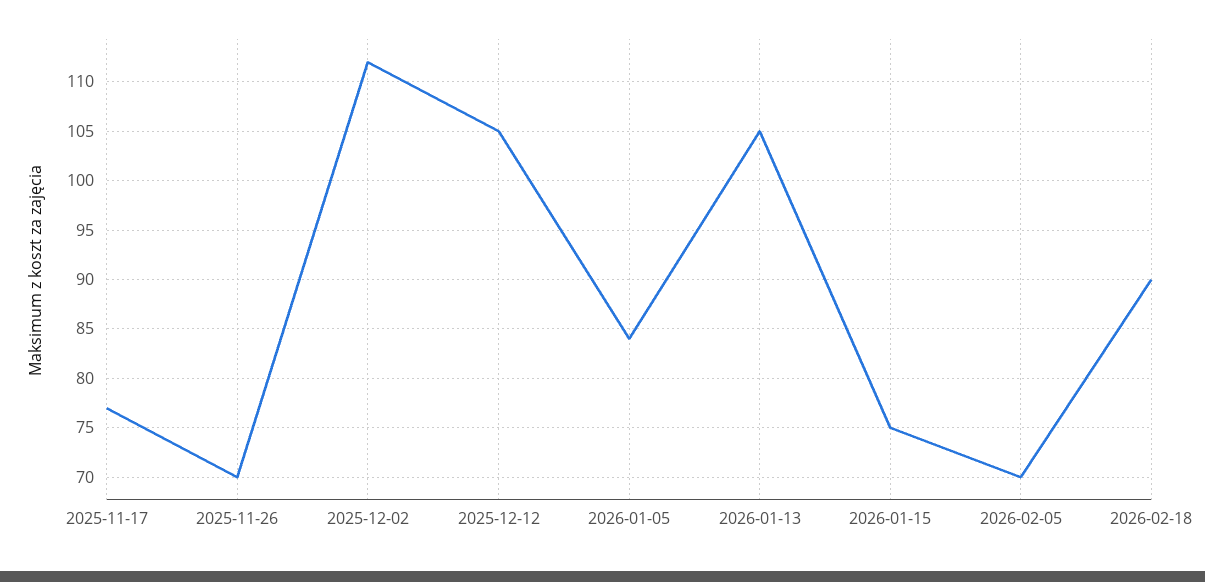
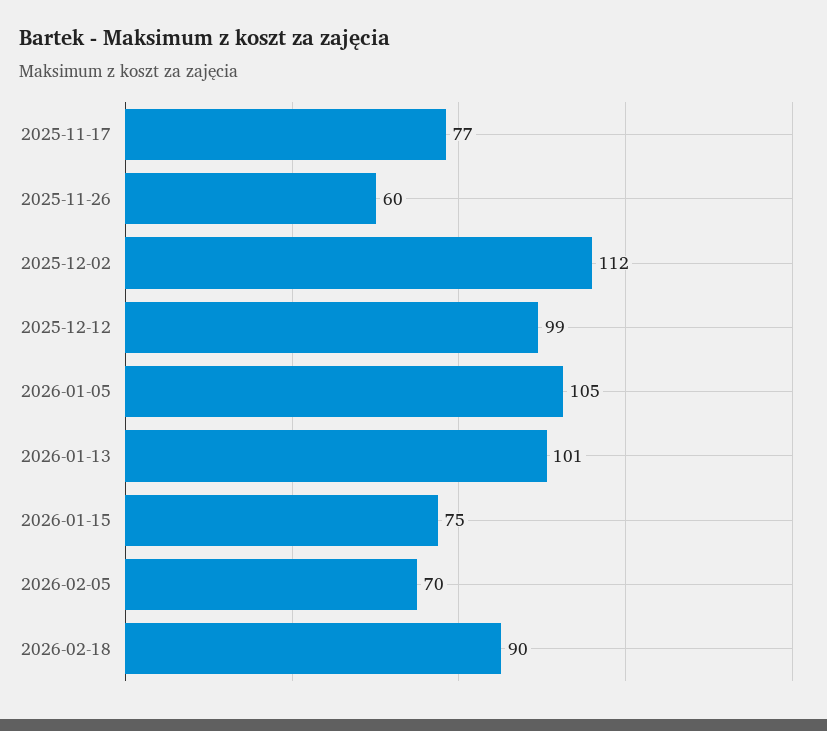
2025-11-26: 70 -> 60
2025-12-12: 105 -> 99
2026-01-05: 84 -> 105
2026-01-13: 105 -> 101

